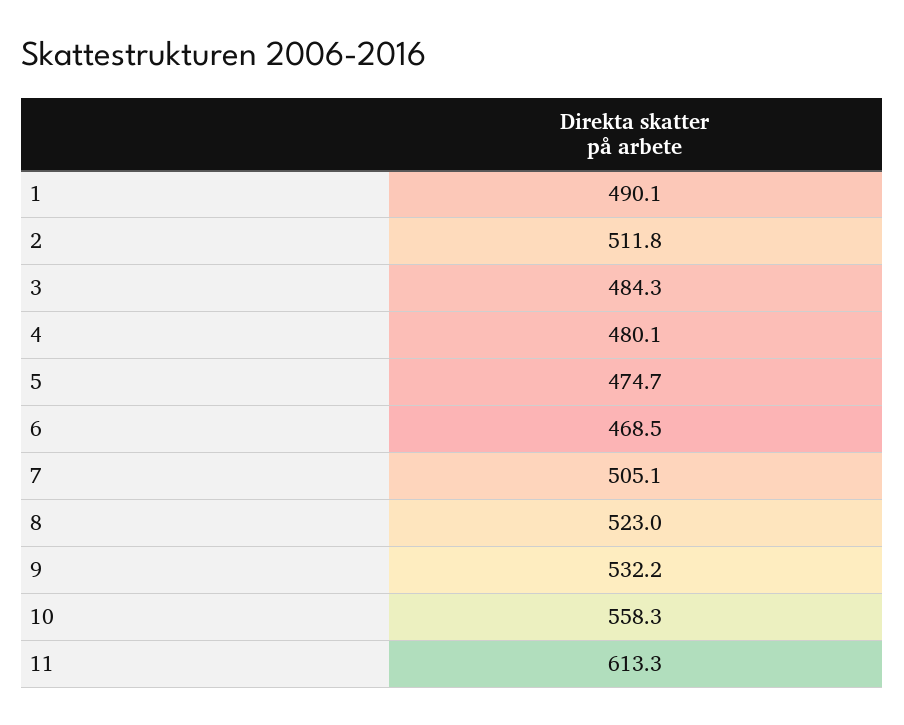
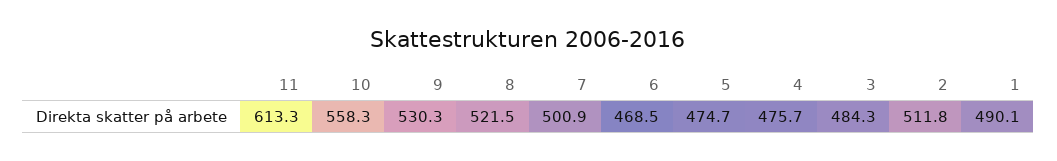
4: 480.1 -> 475.7
7: 505.1 -> 500.9
8: 523 -> 521.5
9: 532.2 -> 530.3

